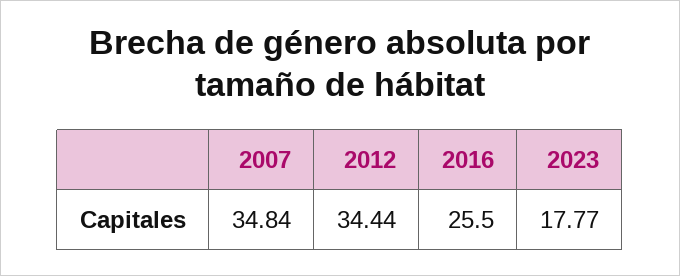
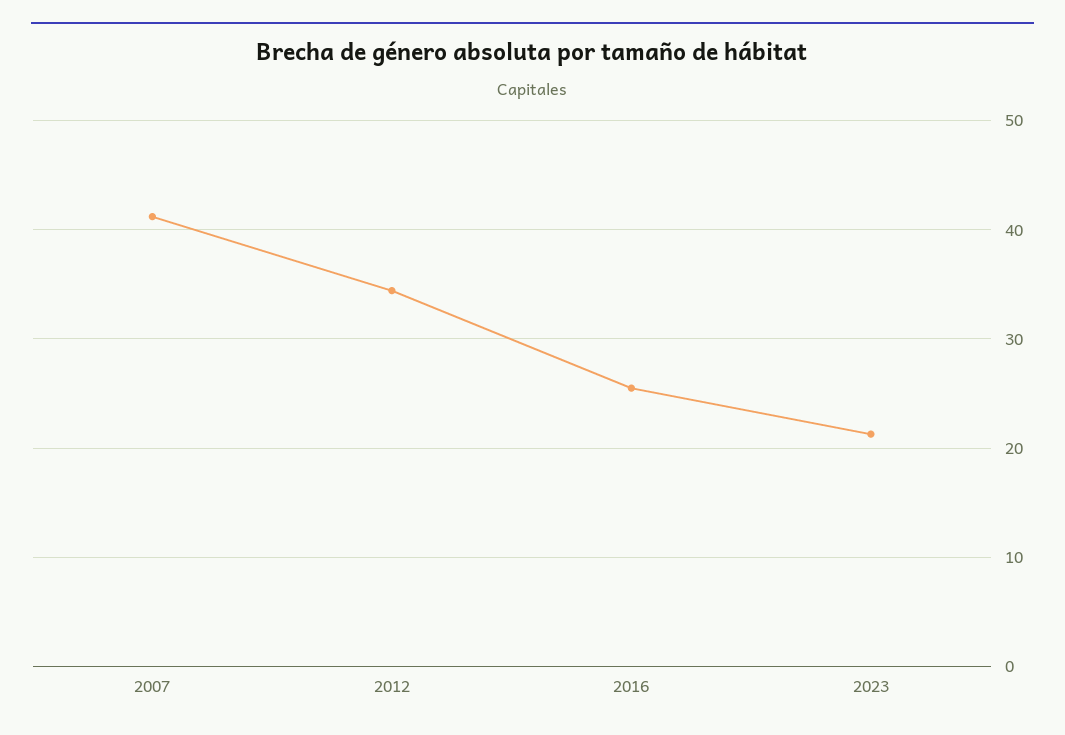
2007: 34.84 -> 41
2023: 17.77 -> 21

